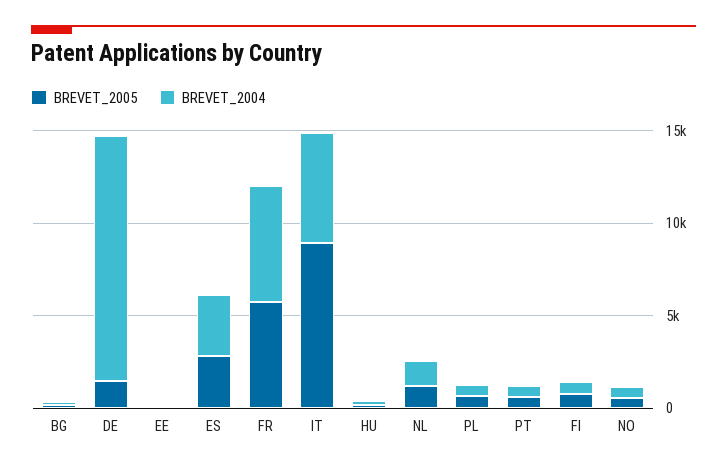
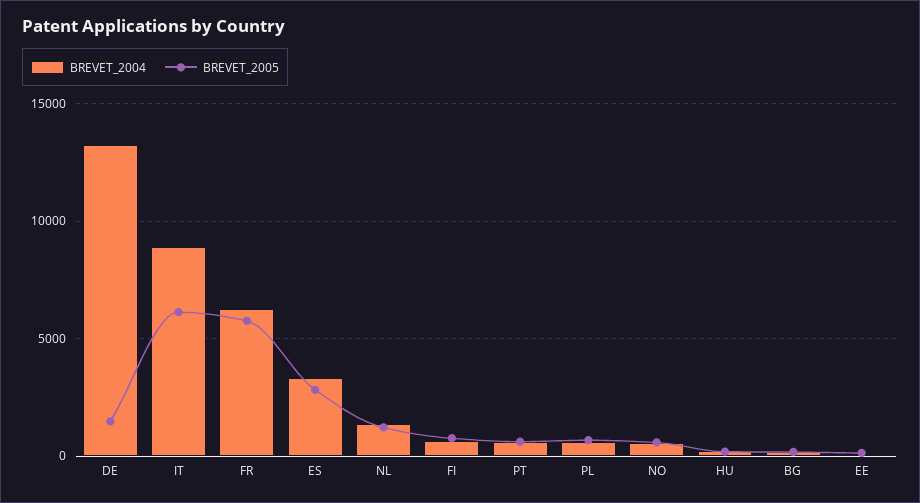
BREVET_2005, IT: 9000 -> 6000
BREVET_2004, IT: 6000 -> 9000

